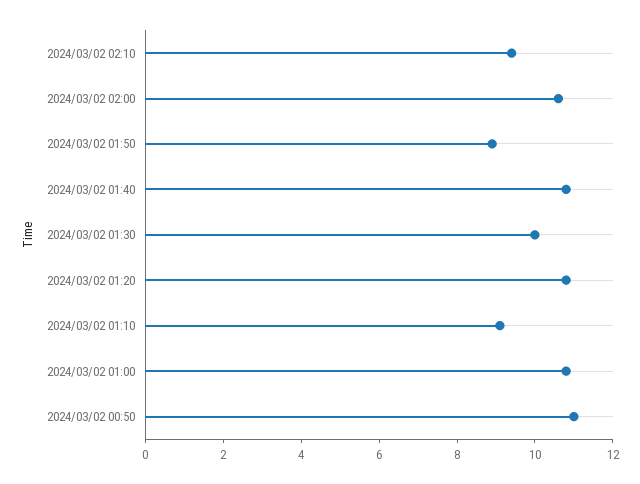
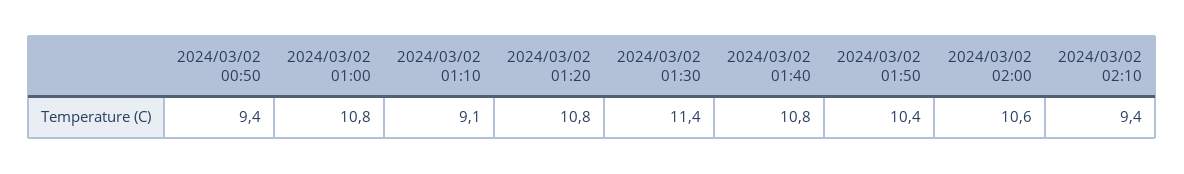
2024/03/02 01:50: 9 -> 10.4
2024/03/02 01:30: 10 -> 11.4
2024/03/02 00:50: 11 -> 9.4

